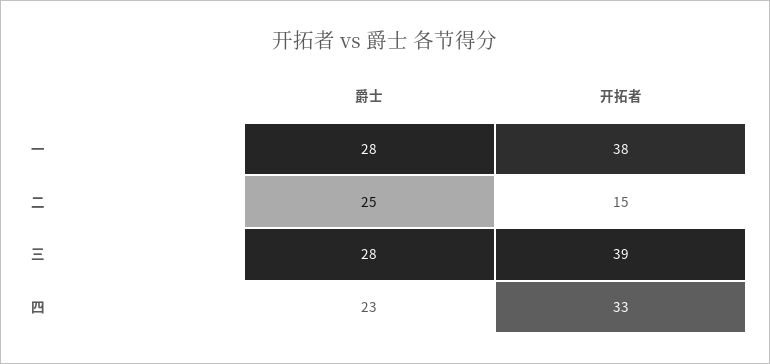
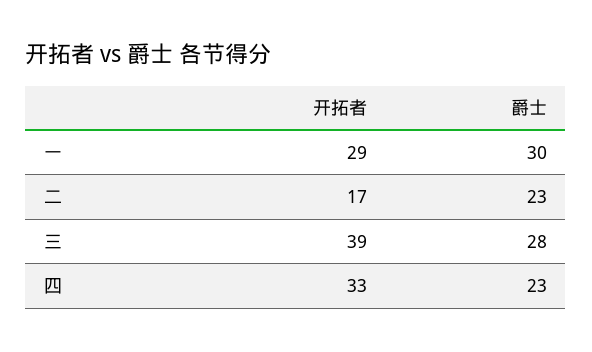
爵士, 一: 28 -> 30
开拓者, 一: 38 -> 29
爵士, 二: 25 -> 23
开拓者, 二: 15 -> 17

